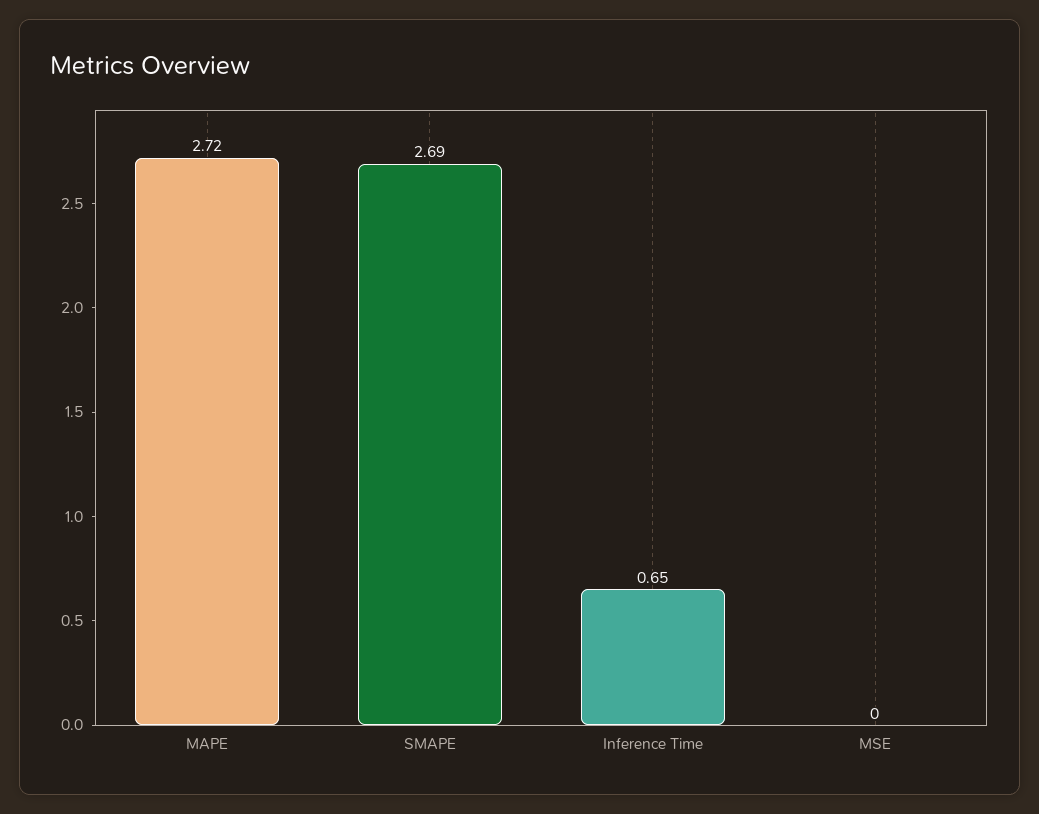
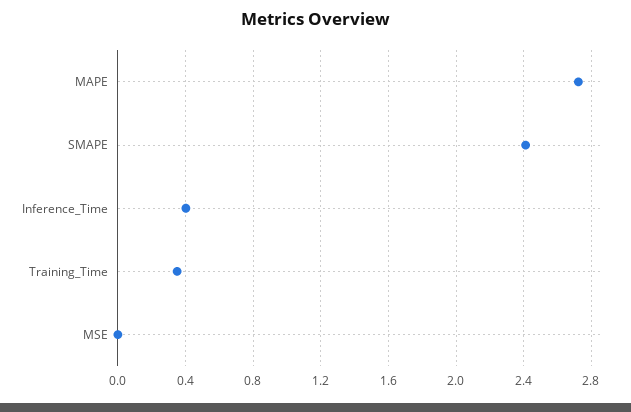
SMAPE: 2.69 -> 2.4
Inference Time: 0.65 -> 0.4
Training_Time: none -> 0.35

